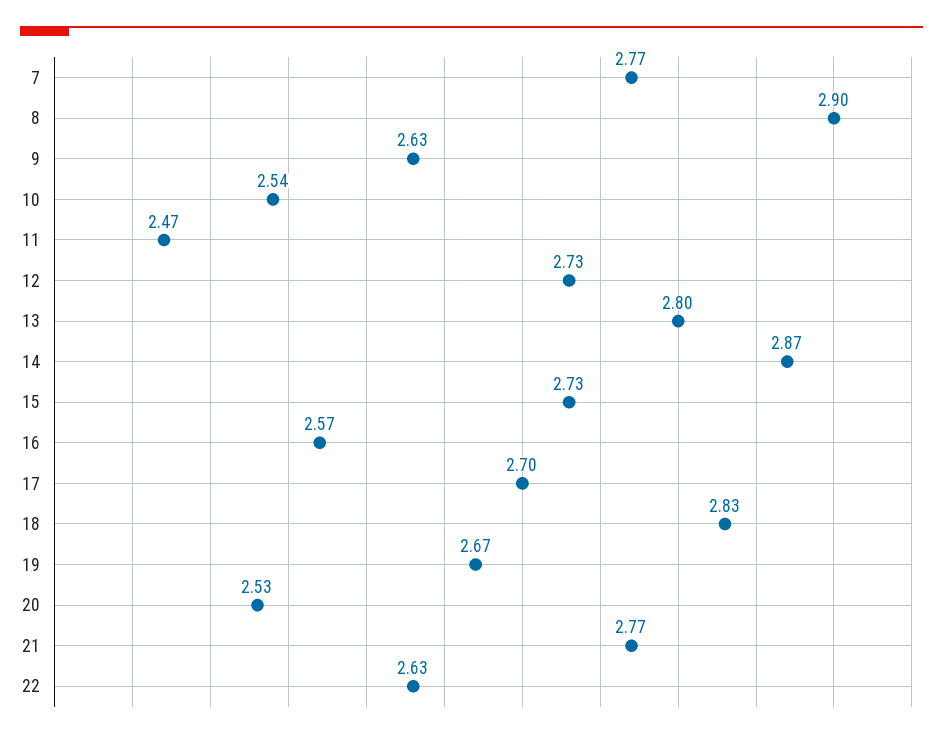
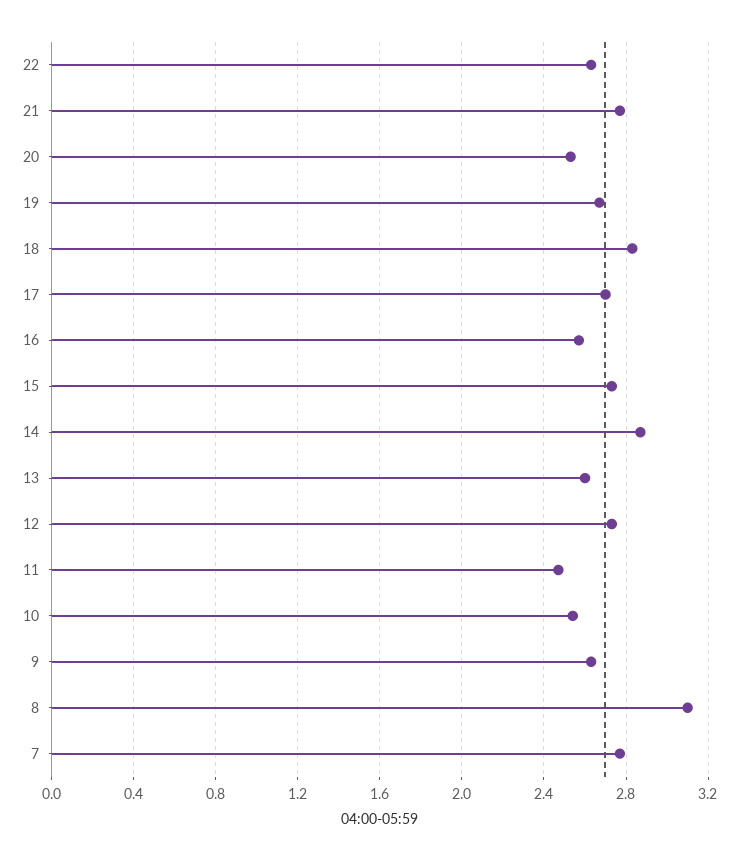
8: 2.9 -> 3.1
13: 2.8 -> 2.6

